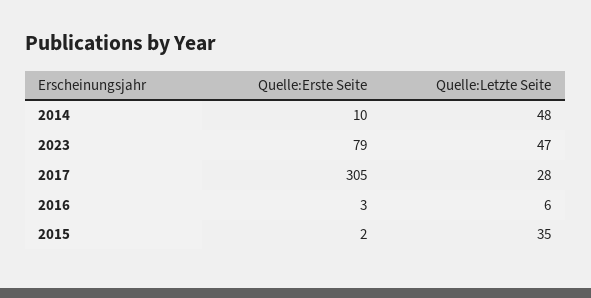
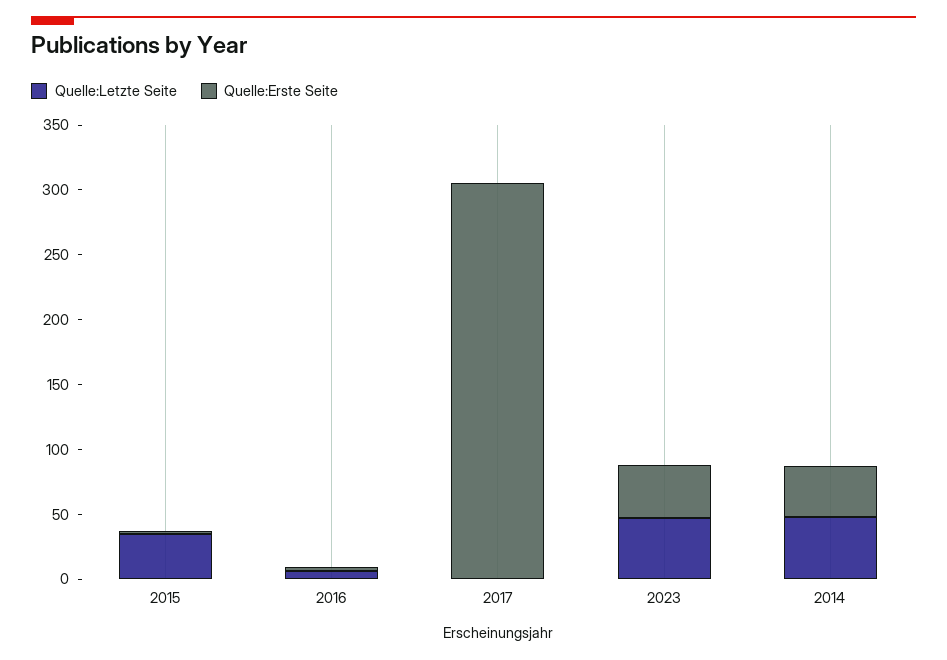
Quelle:Erste Seite, 2014: 10 -> 40
Quelle:Erste Seite, 2023: 79 -> 40
Quelle:Letzte Seite, 2017: 28 -> 0

